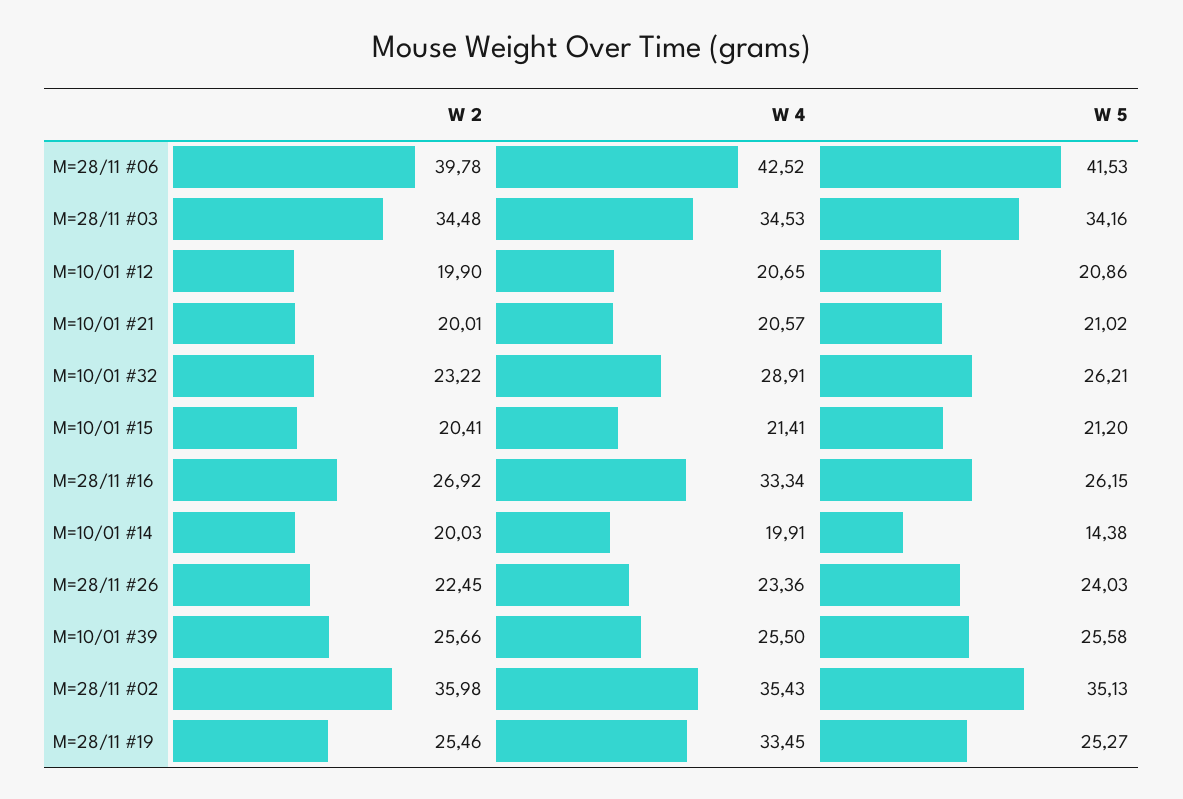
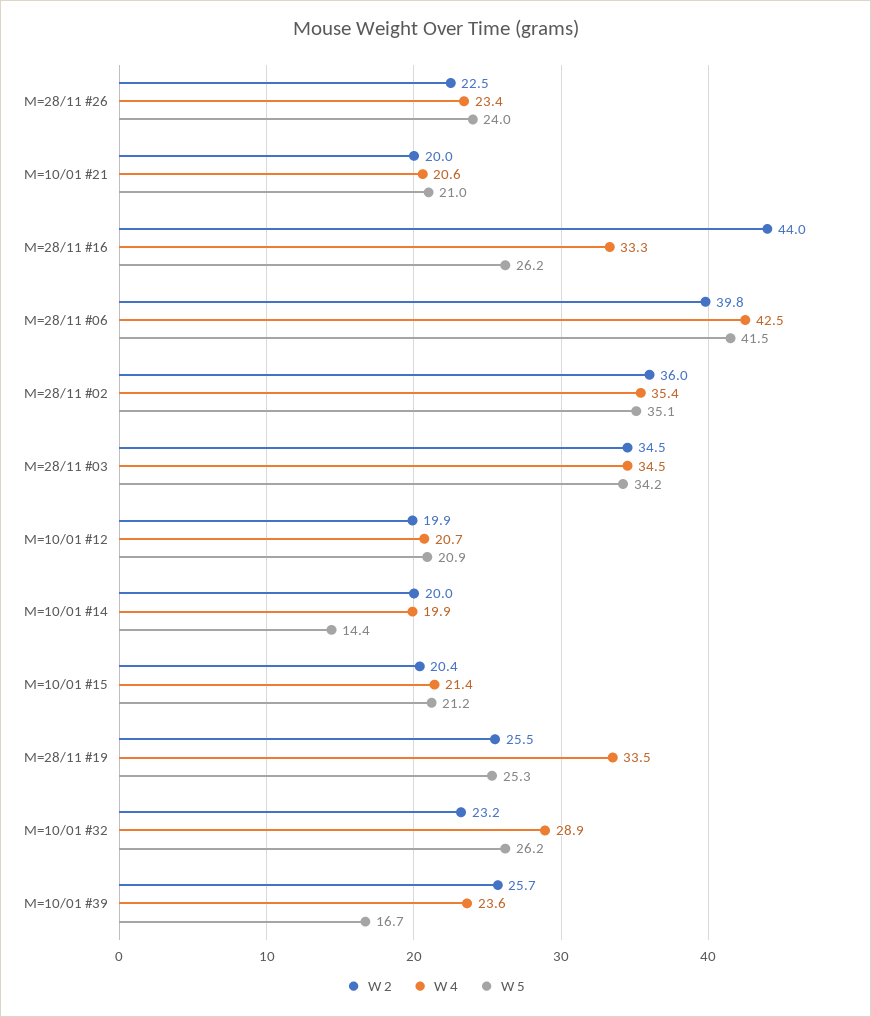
W 2, M=28/11 #16: 26.92 -> 44
W 4, M=10/01 #39: 25.5 -> 23.6
W 5, M=10/01 #39: 25.58 -> 16.7

